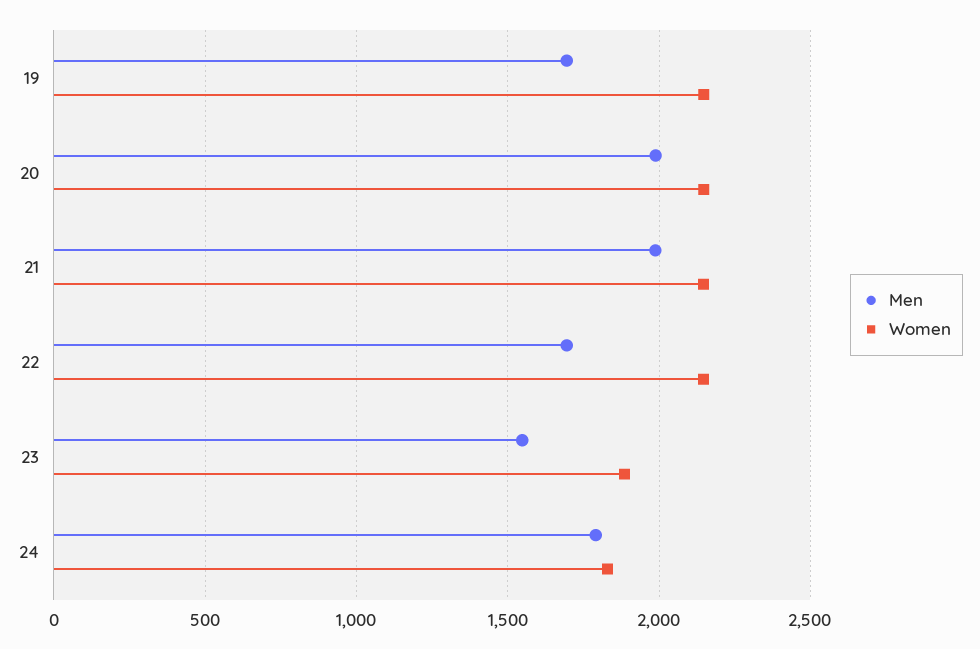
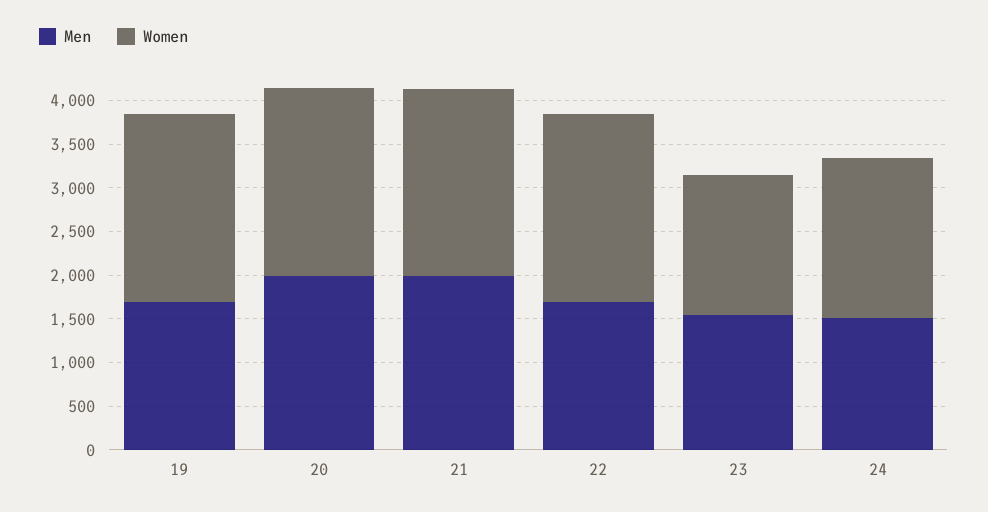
Women, 23: 1900 -> 1600
Men, 24: 1800 -> 1500

